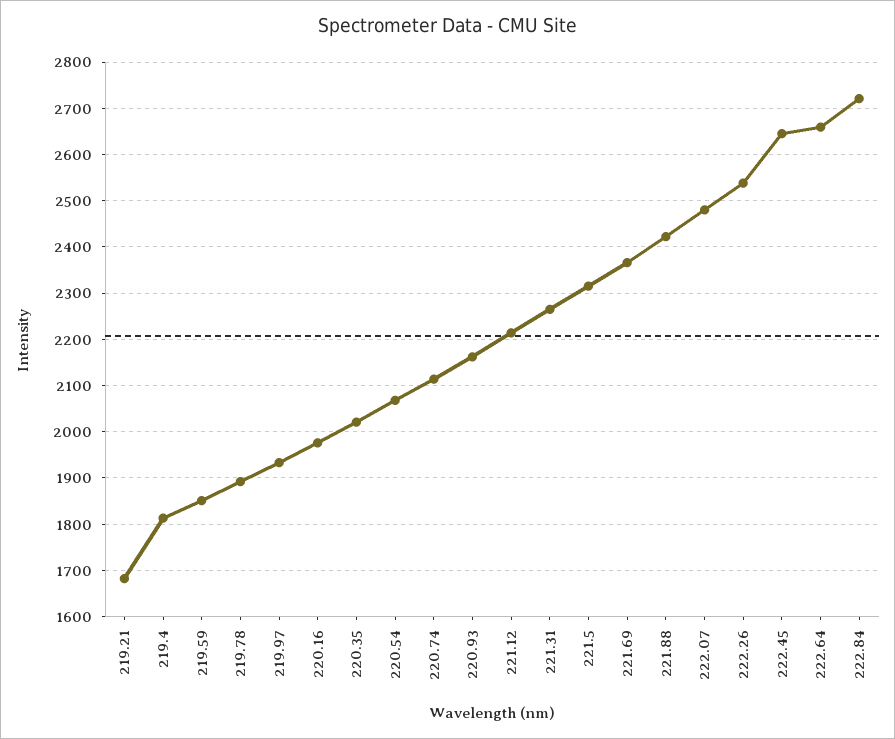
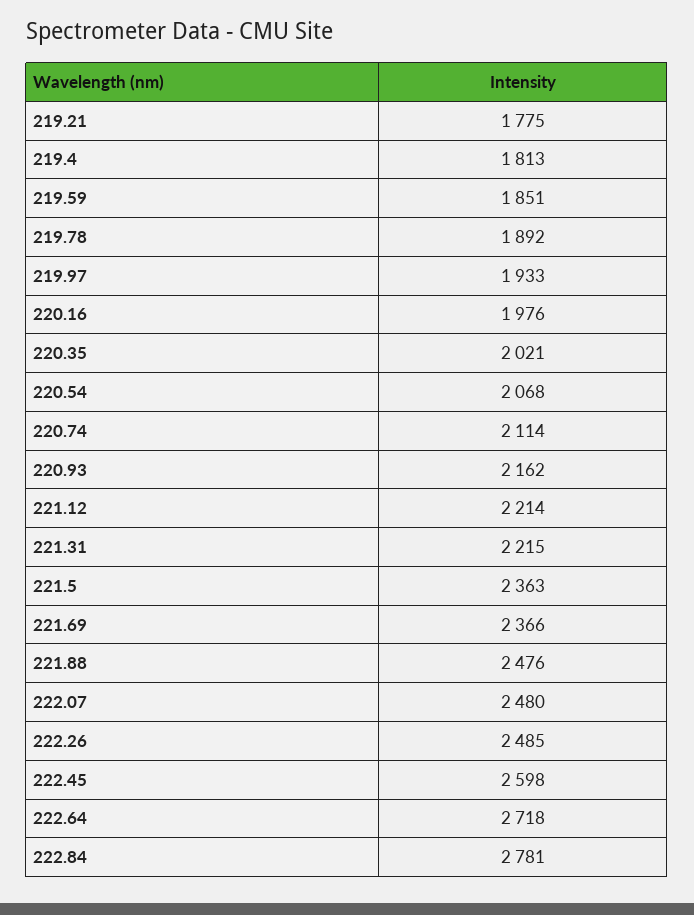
219.21: 1680 -> 1775
221.31: 2260 -> 2215
221.5: 2320 -> 2363
221.88: 2420 -> 2476
222.26: 2540 -> 2485
222.45: 2640 -> 2598
222.64: 2660 -> 2718
222.84: 2720 -> 2781

